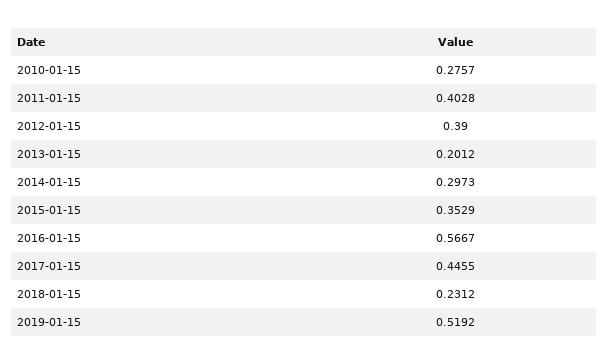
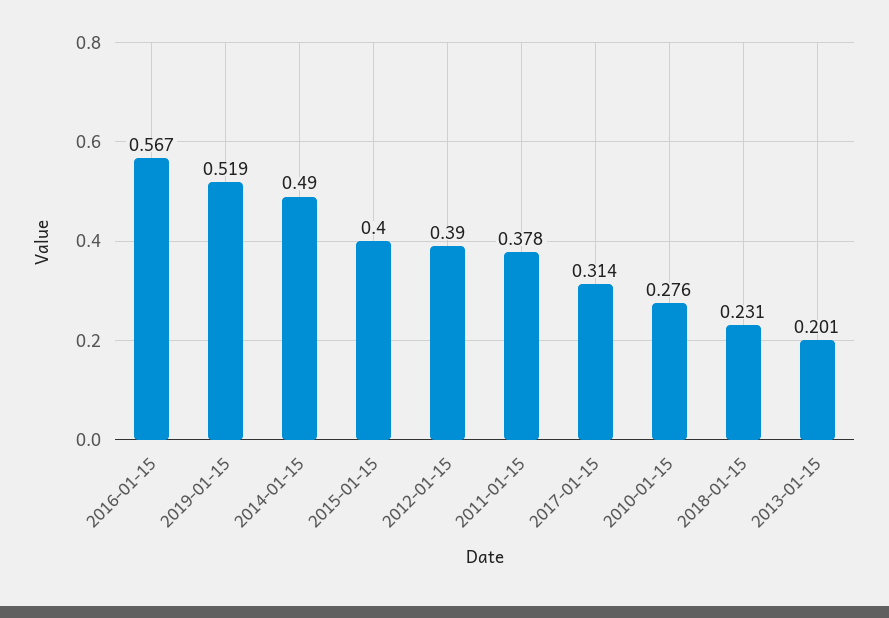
2011-01-15: 0.4028 -> 0.378
2014-01-15: 0.2973 -> 0.49
2015-01-15: 0.3529 -> 0.4
2017-01-15: 0.4455 -> 0.314

